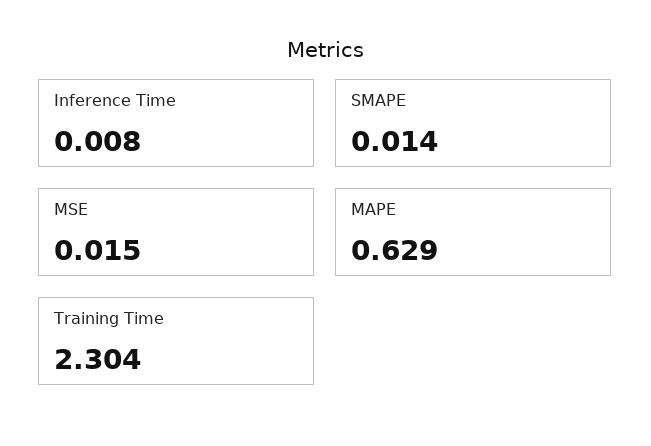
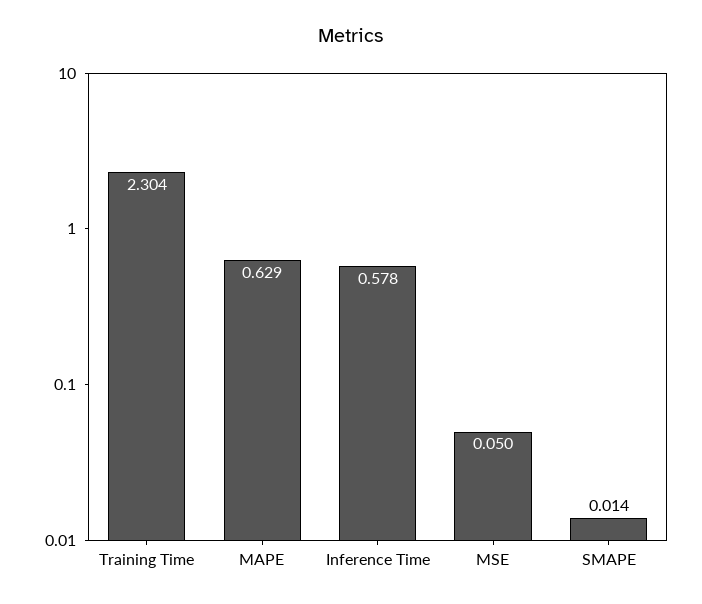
Inference Time: 0.008 -> 0.578
MSE: 0.015 -> 0.05

